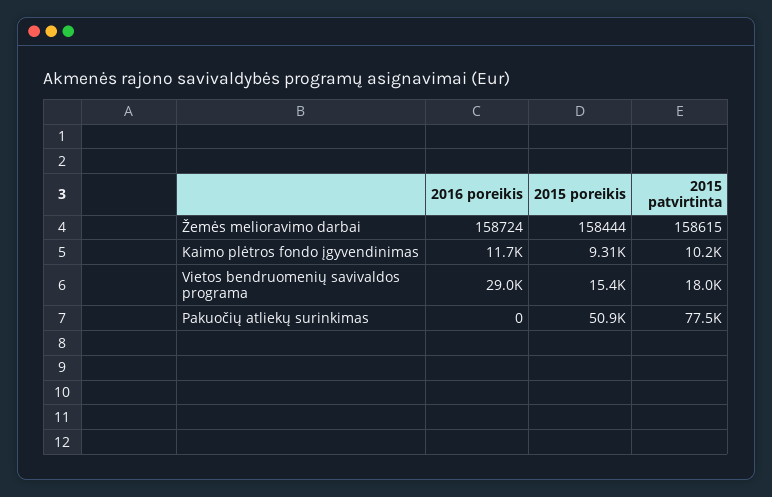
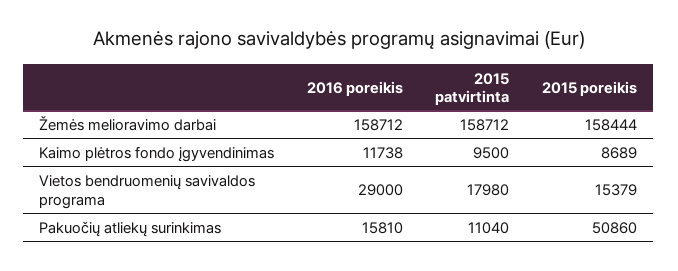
2016 poreikis, Žemės melioravimo darbai: 158724 -> 158712
2015 patvirtinta, Žemės melioravimo darbai: 158615 -> 158712
2015 poreikis, Kaimo plėtros fondo įgyvendinimas: 9310 -> 8689
2015 patvirtinta, Kaimo plėtros fondo įgyvendinimas: 10200 -> 9500
2016 poreikis, Pakuočių atliekų surinkimas: 0 -> 15810
2015 patvirtinta, Pakuočių atliekų surinkimas: 77500 -> 11040

